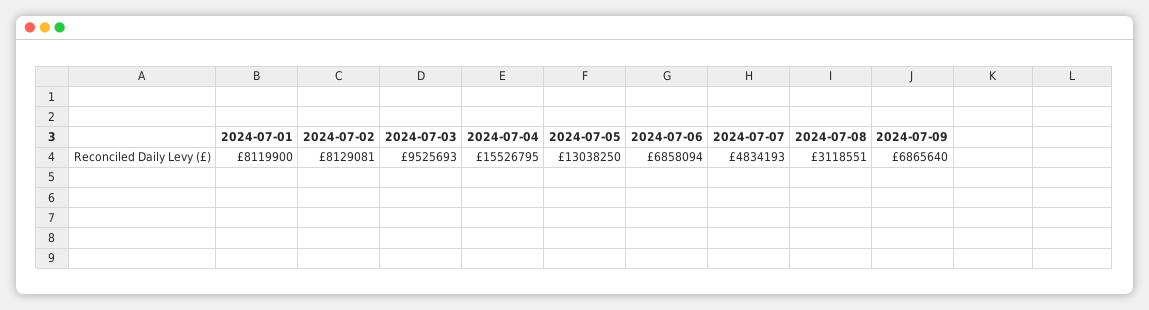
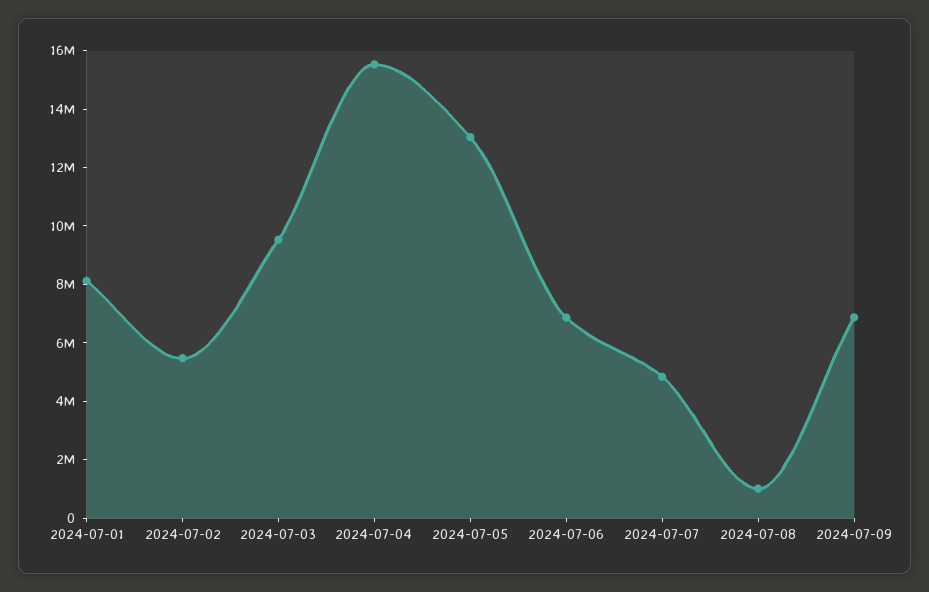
2024-07-02: 8129081 -> 5500000
2024-07-08: 3118551 -> 1000000

